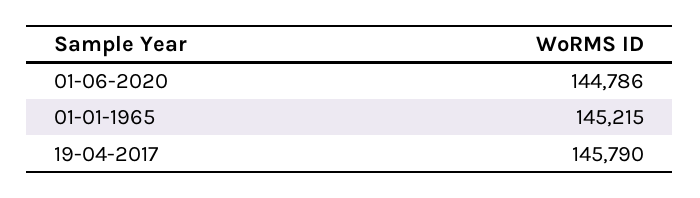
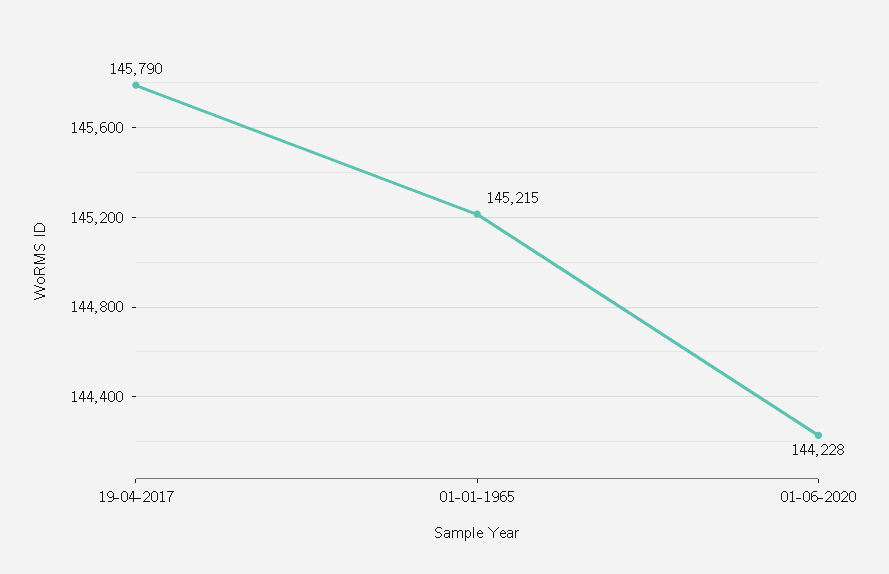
01-06-2020: 144786 -> 144228

